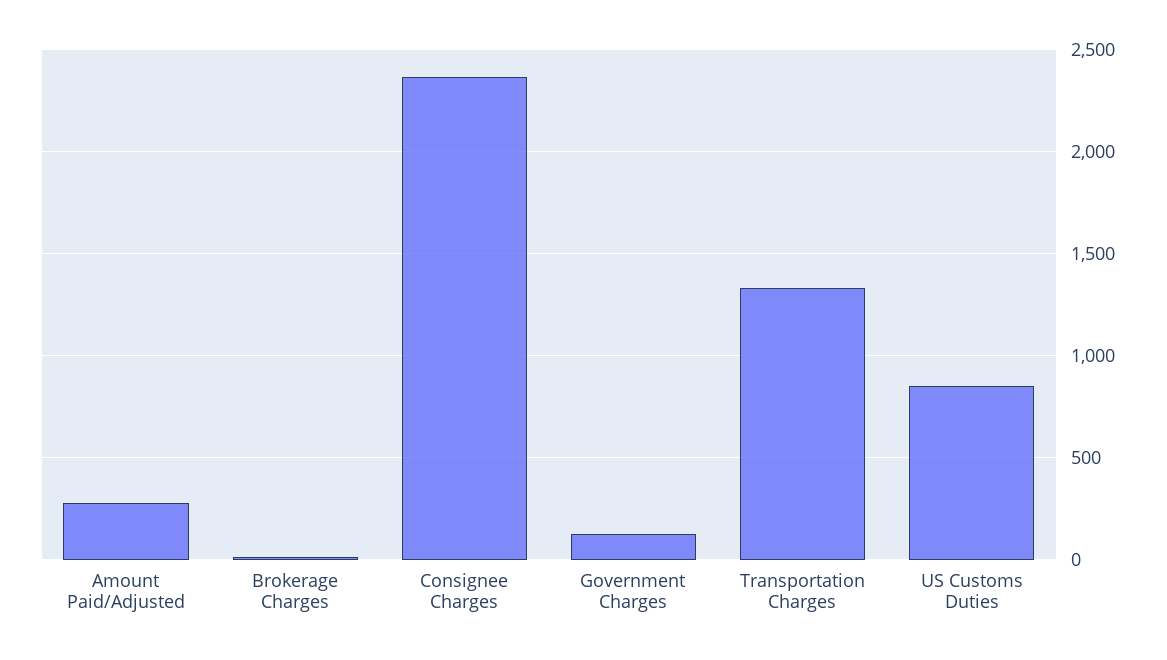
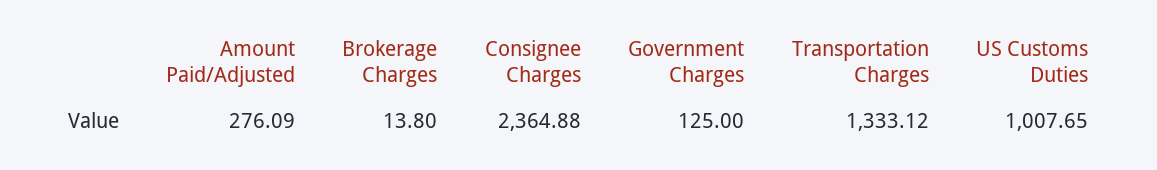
US Customs Duties: 850 -> 1007.65

